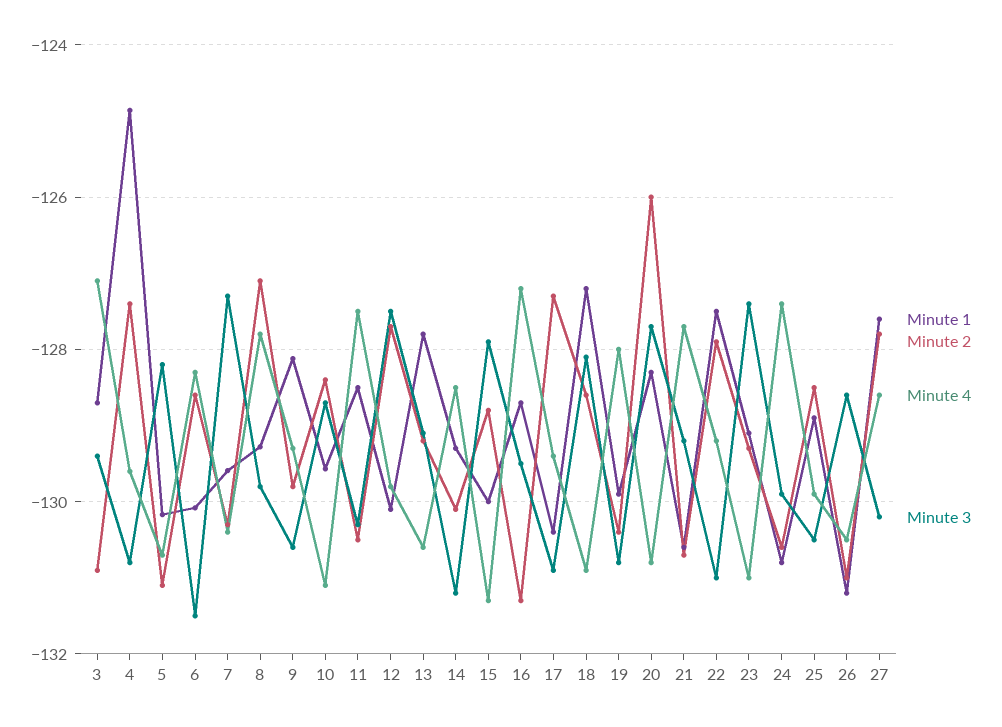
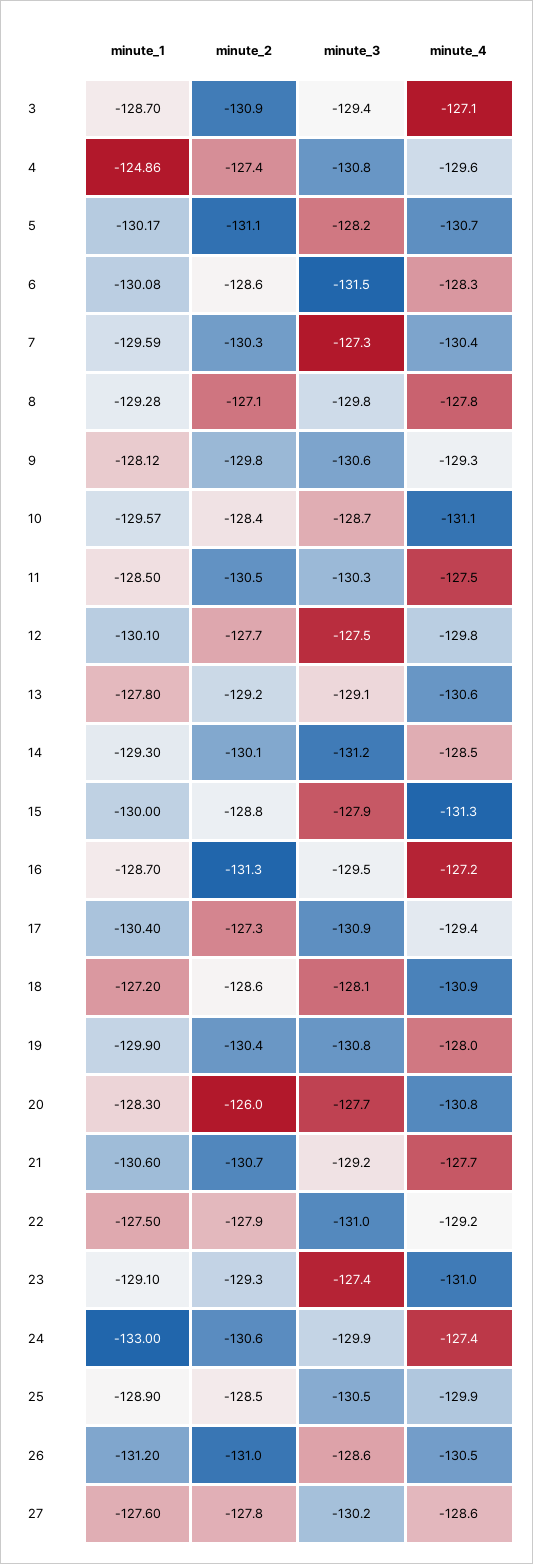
Minute 1, 24: -130.8 -> -133

